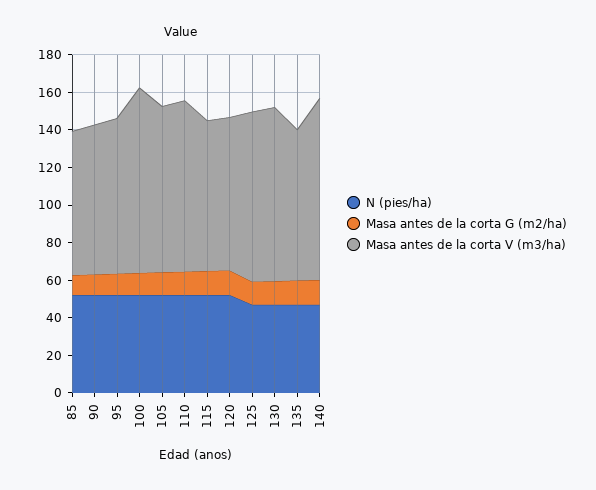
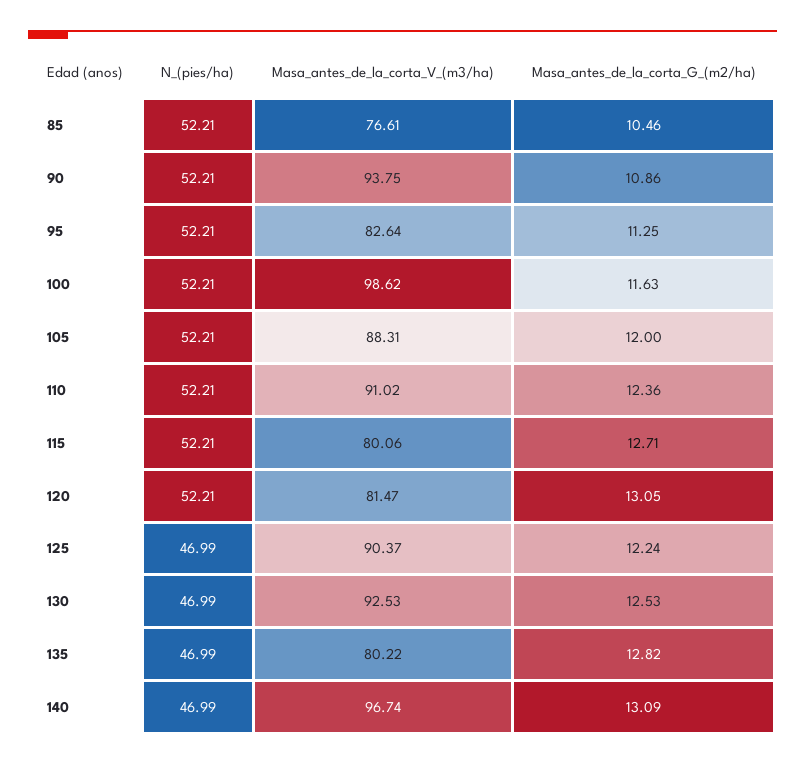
Masa antes de la corta V (m3/ha), 90: 80 -> 93.75

